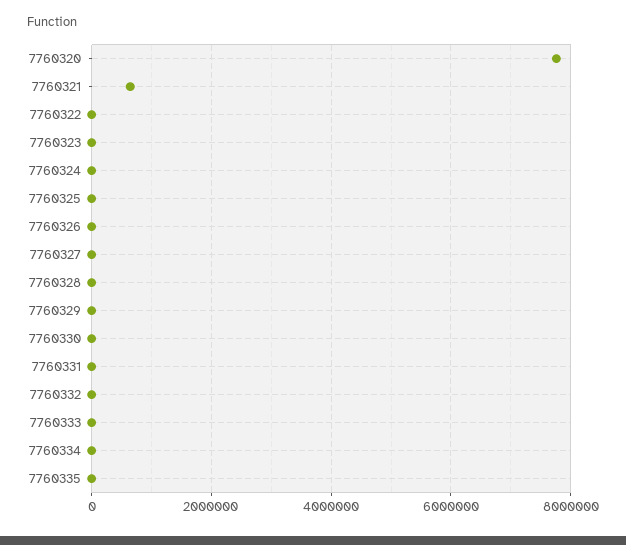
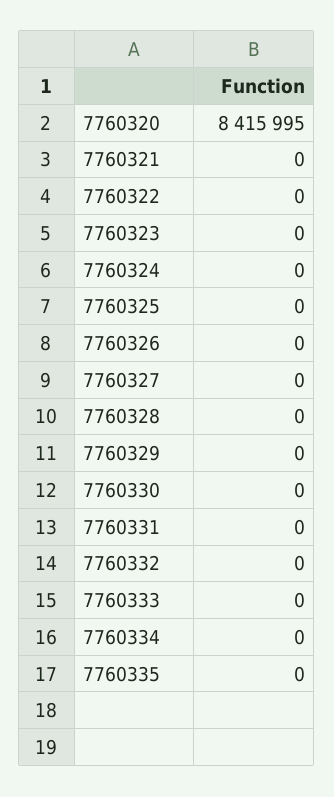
7760320: 7800000 -> 8415995
7760321: 600000 -> 0

